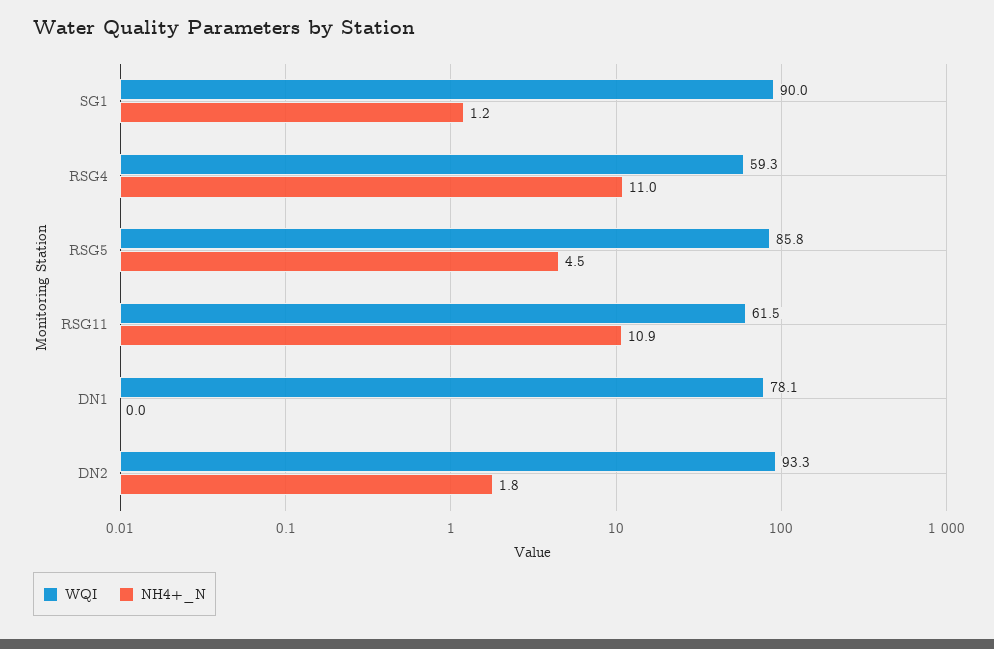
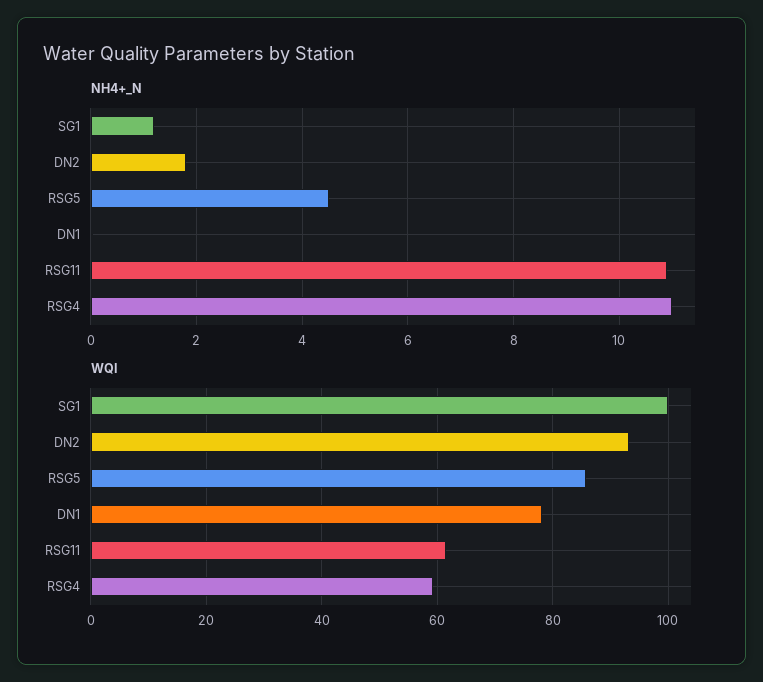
WQI, SG1: 90 -> 100

